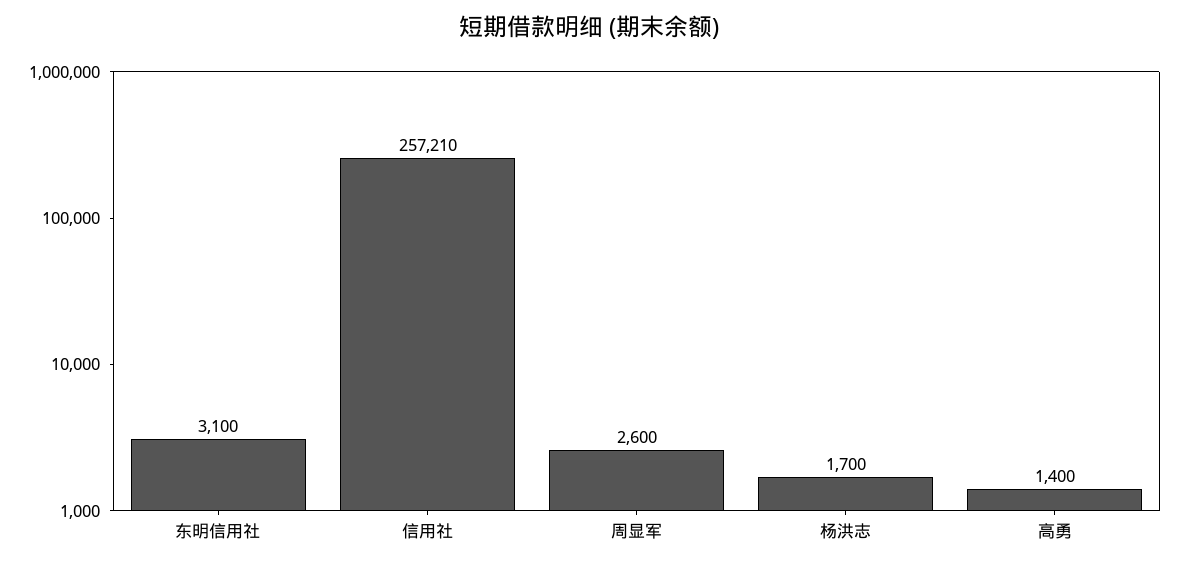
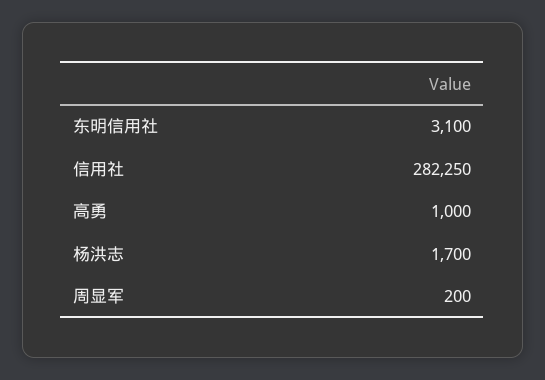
信用社: 257210 -> 282250
周显军: 2600 -> 200
高勇: 1400 -> 1000

